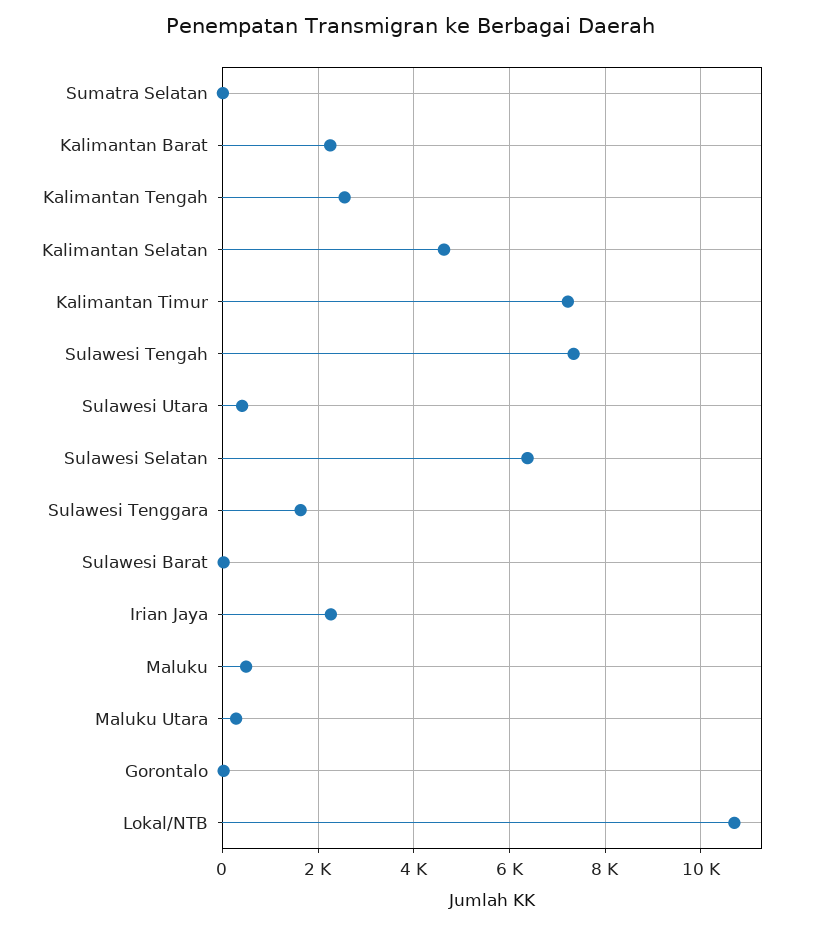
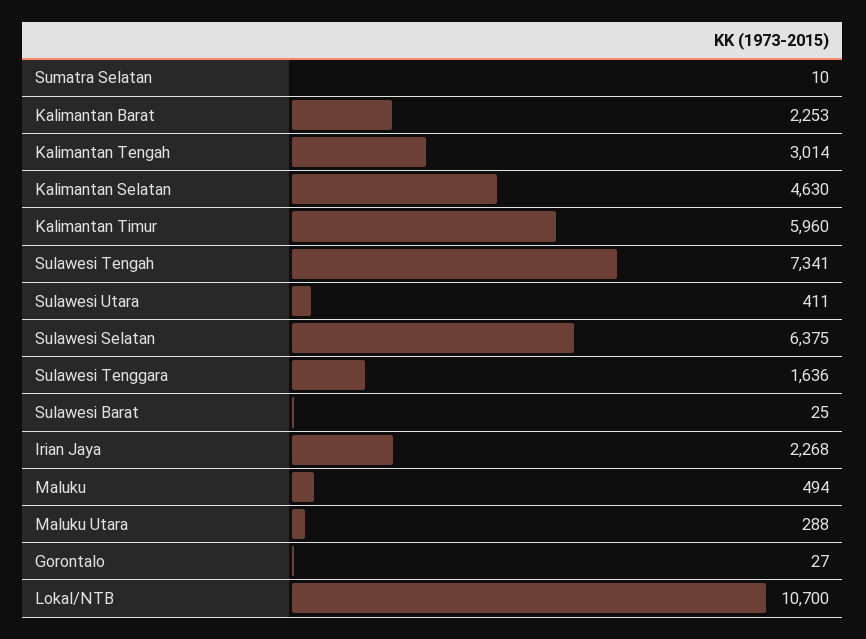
Kalimantan Tengah: 2600 -> 3014
Kalimantan Timur: 7200 -> 5960

